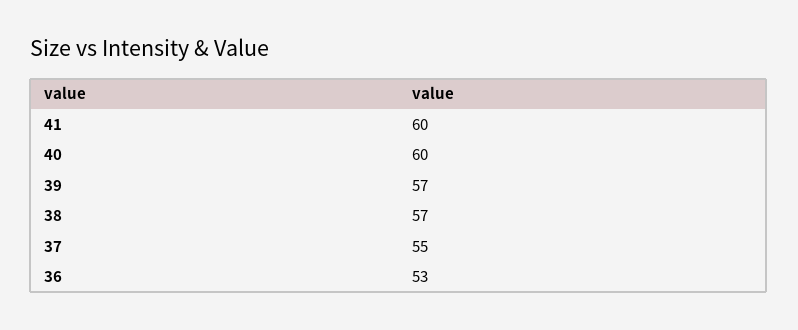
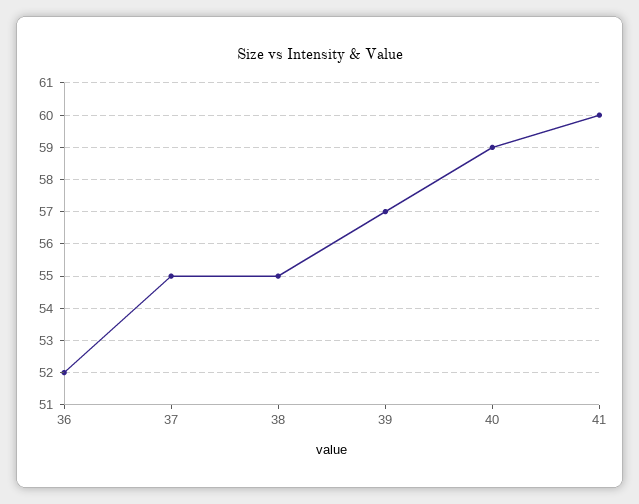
40: 60 -> 59
38: 57 -> 55
36: 53 -> 52

